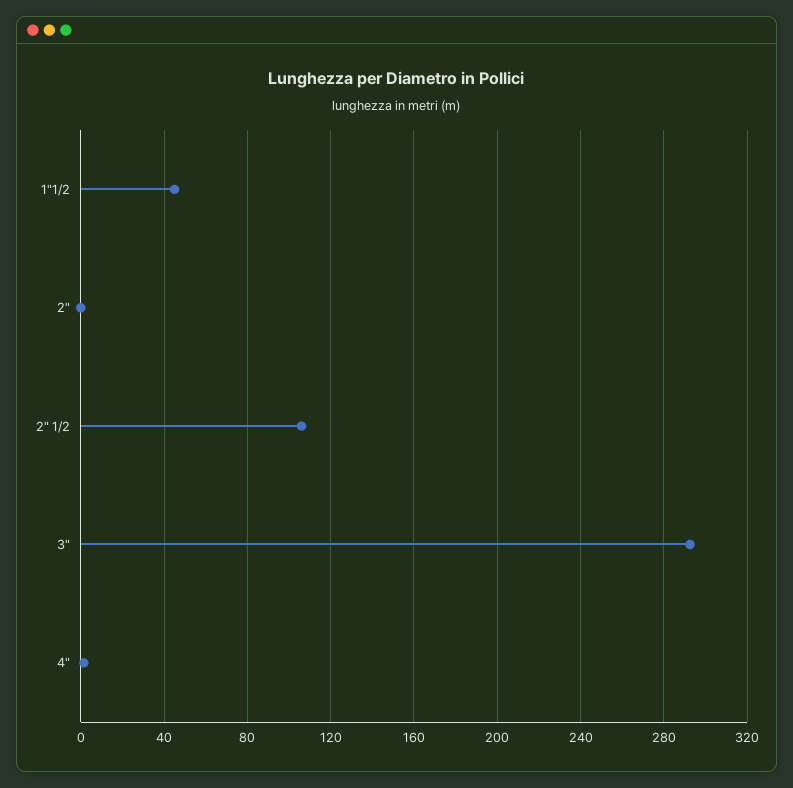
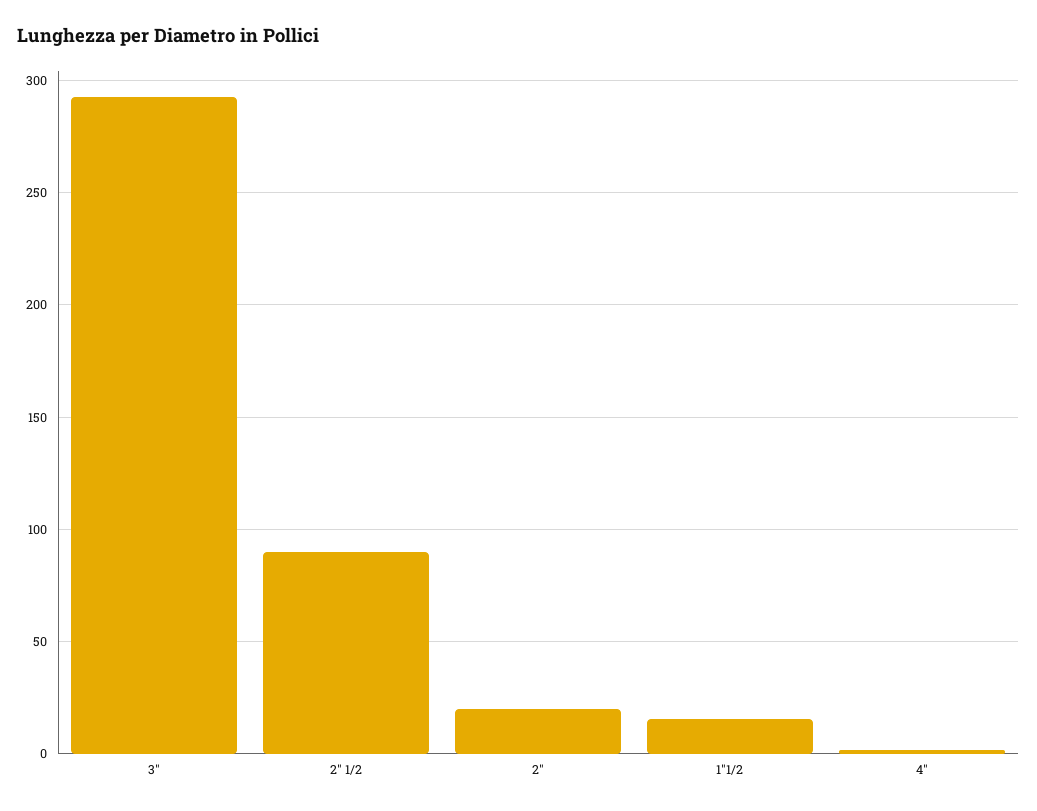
1"1/2: 45 -> 15
2": 0 -> 20
2" 1/2: 105 -> 90

